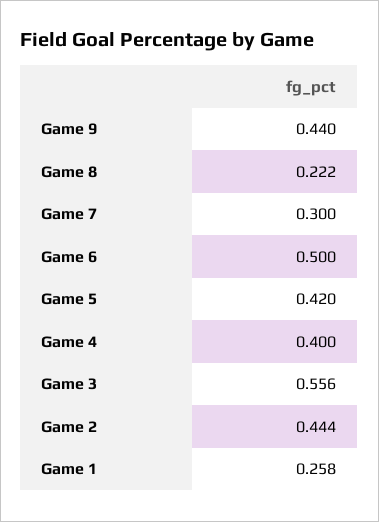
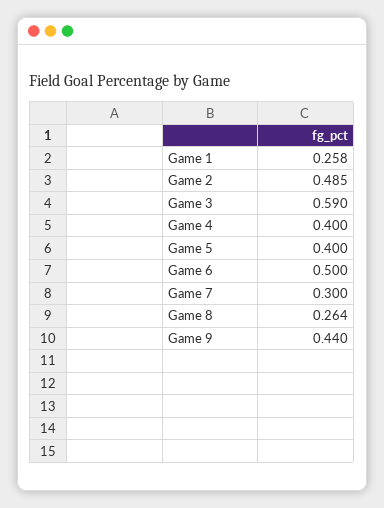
Game 8: 0.222 -> 0.264
Game 5: 0.42 -> 0.4
Game 3: 0.556 -> 0.59
Game 2: 0.444 -> 0.485

